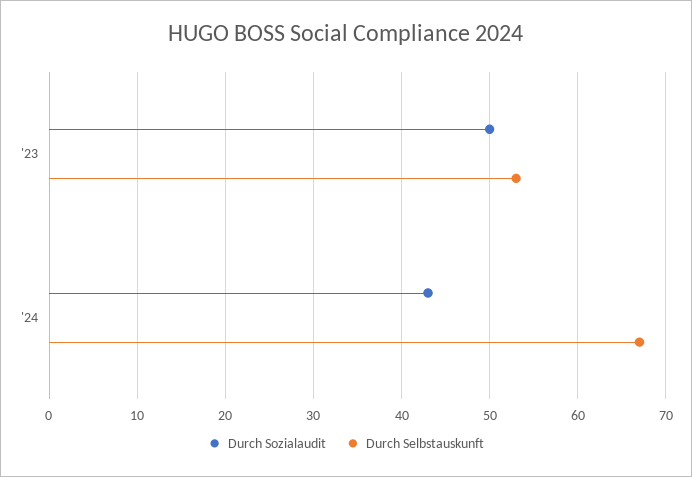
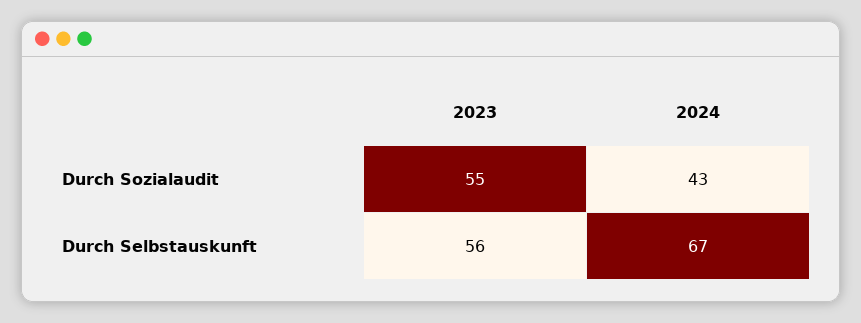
Durch Sozialaudit, '23: 50 -> 55
Durch Selbstauskunft, '23: 53 -> 56

